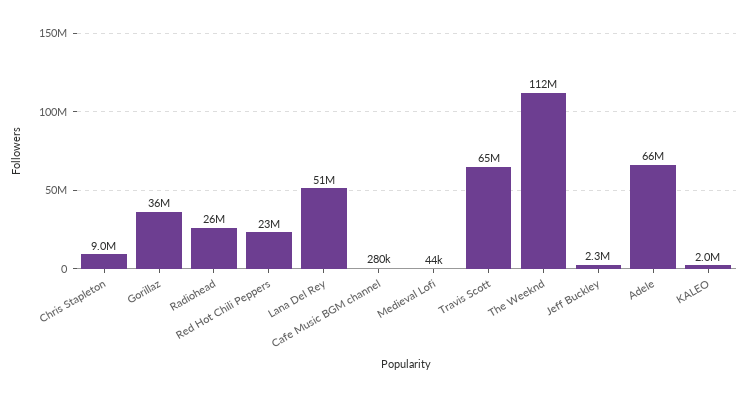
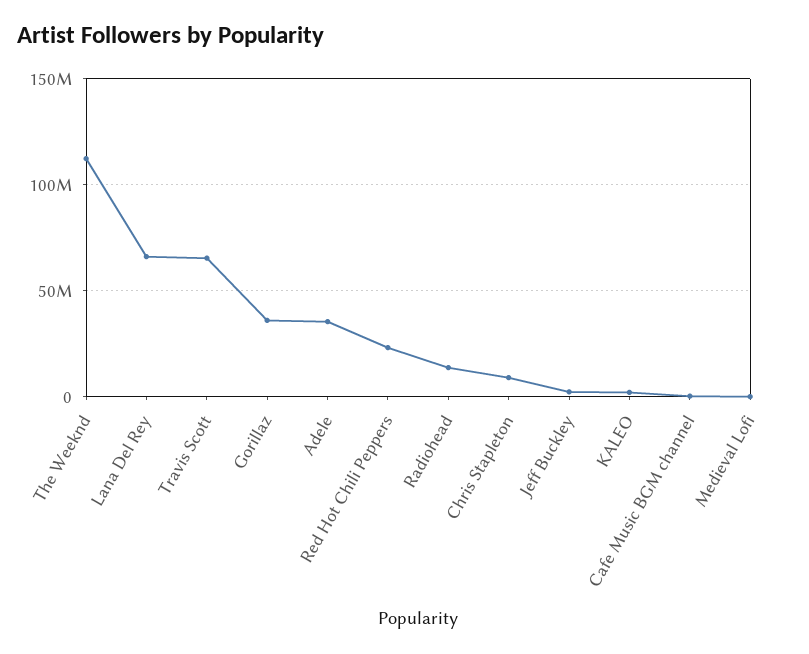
Radiohead: 26000000 -> 15000000
Lana Del Rey: 51000000 -> 65000000
Adele: 66000000 -> 35000000

